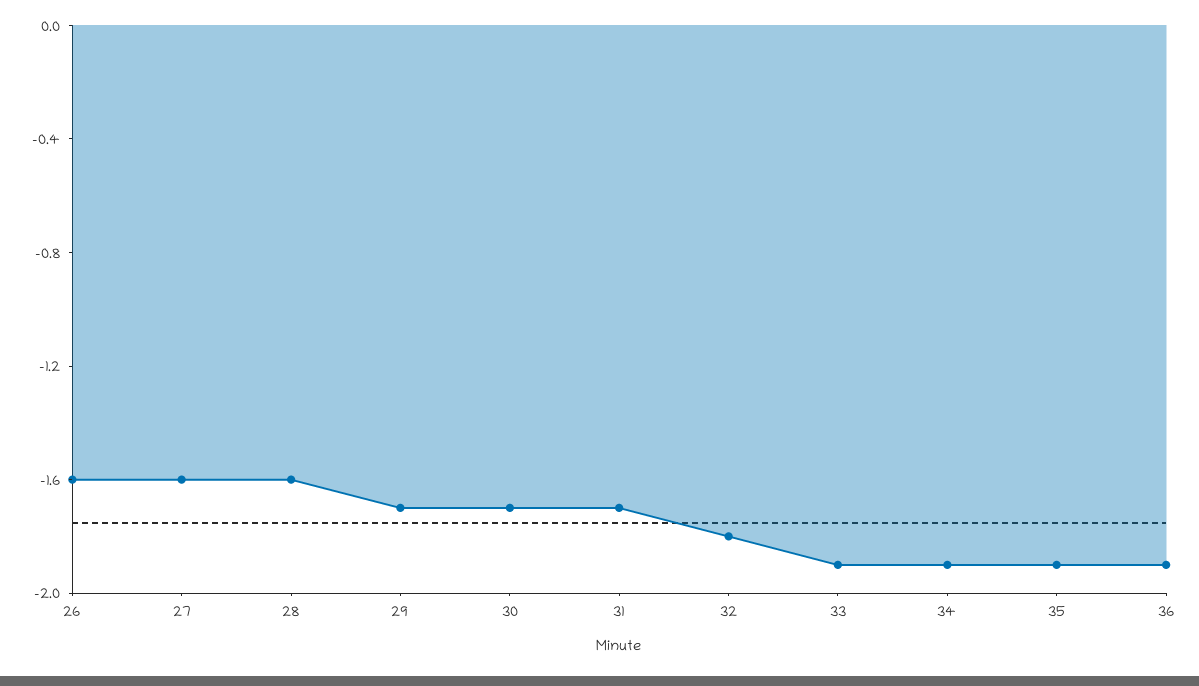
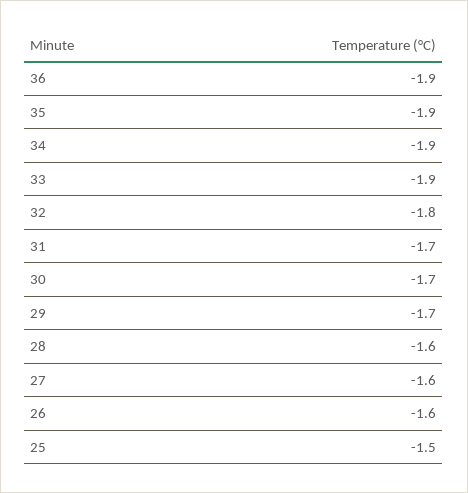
25: none -> -1.5

